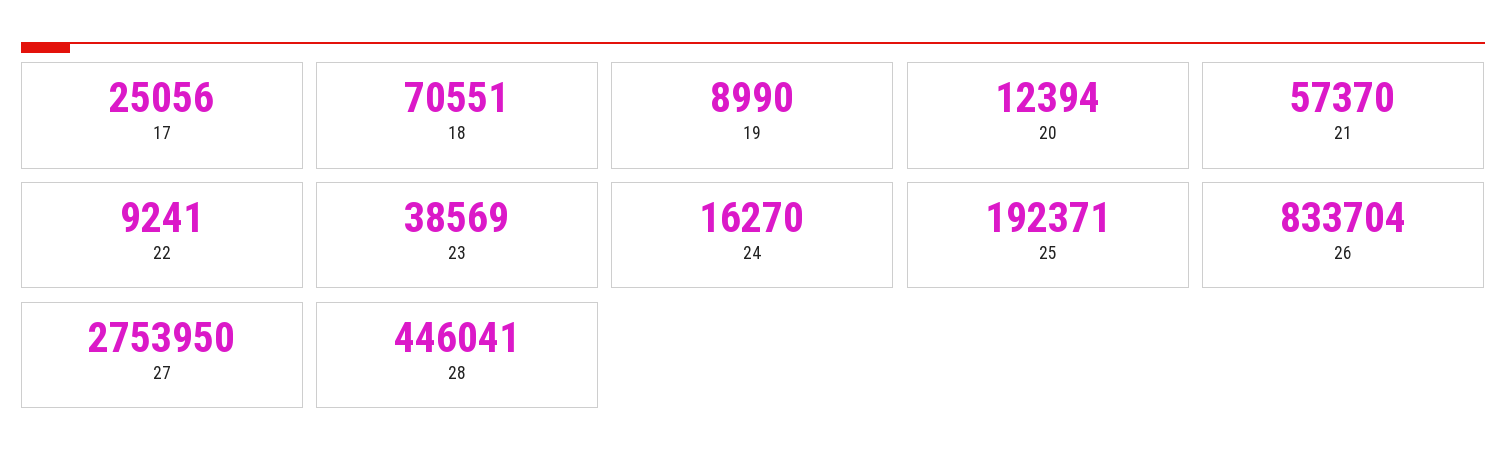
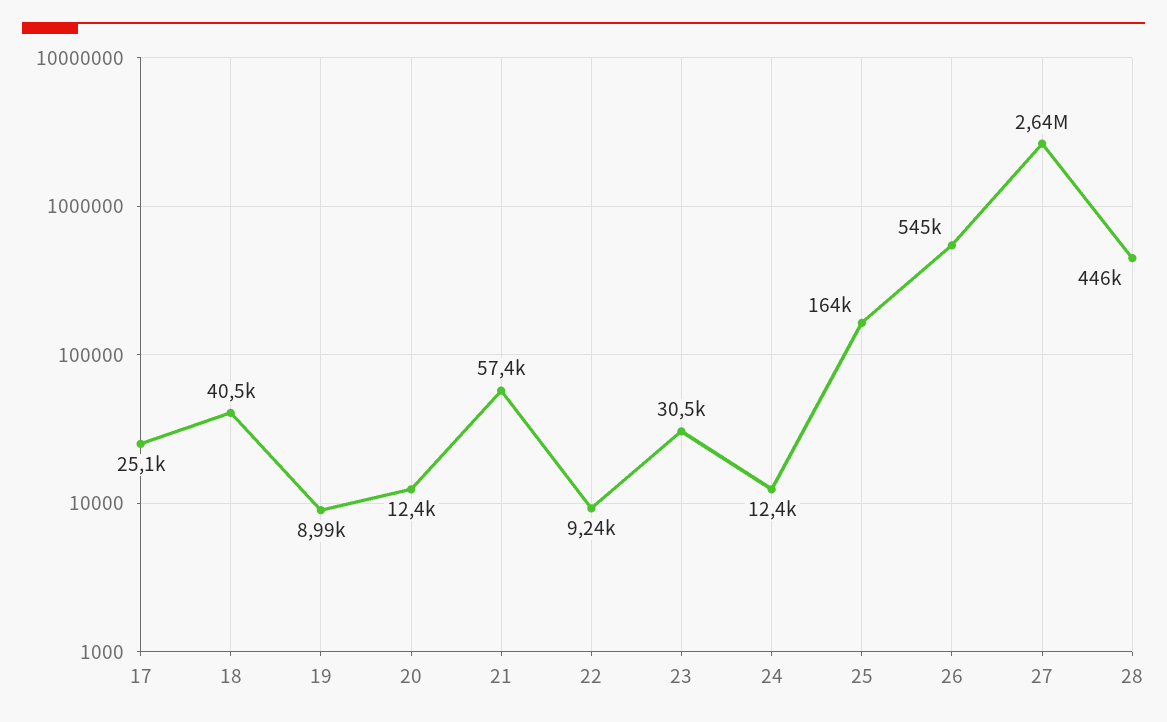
18: 70551 -> 40500
23: 38569 -> 30500
24: 16270 -> 12400
25: 192371 -> 164000
26: 833704 -> 545000
27: 2753950 -> 2640000

